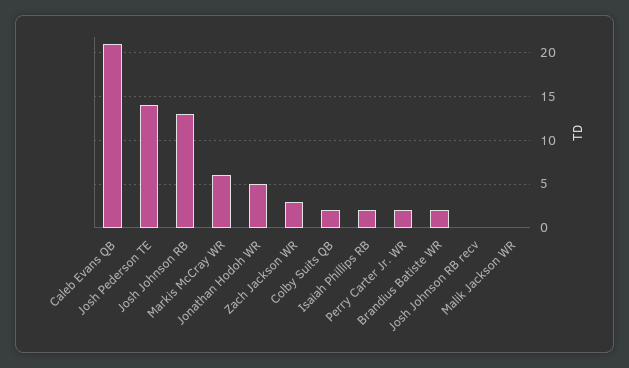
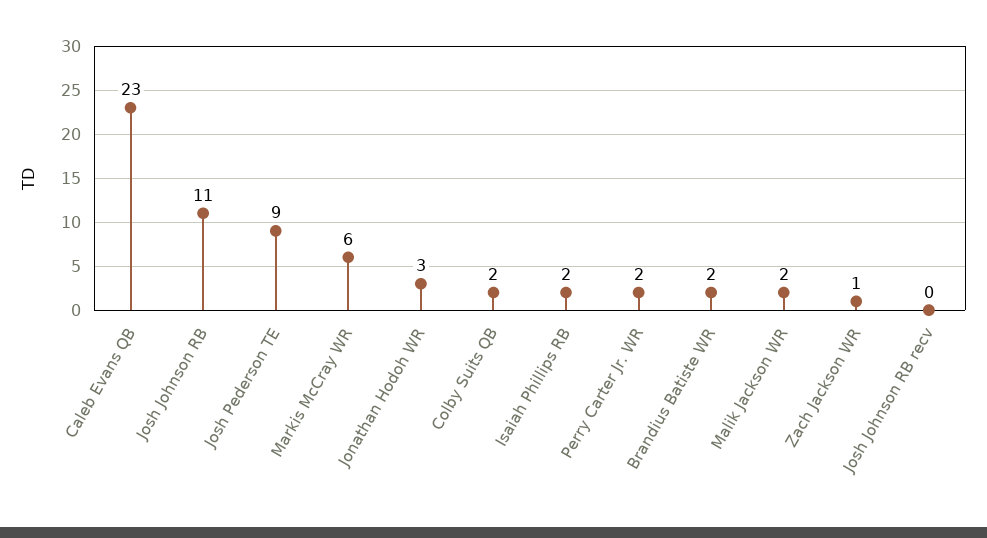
Caleb Evans QB: 21 -> 23
Josh Pederson TE: 14 -> 9
Josh Johnson RB: 13 -> 11
Jonathan Hodoh WR: 5 -> 3
Zach Jackson WR: 3 -> 1
Malik Jackson WR: 0 -> 2

